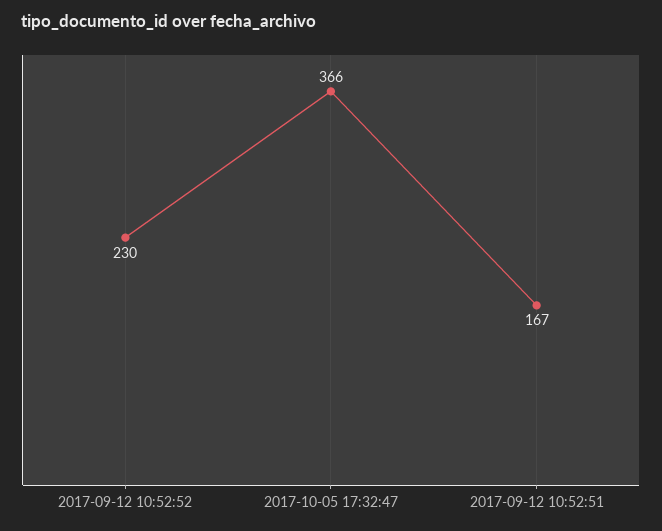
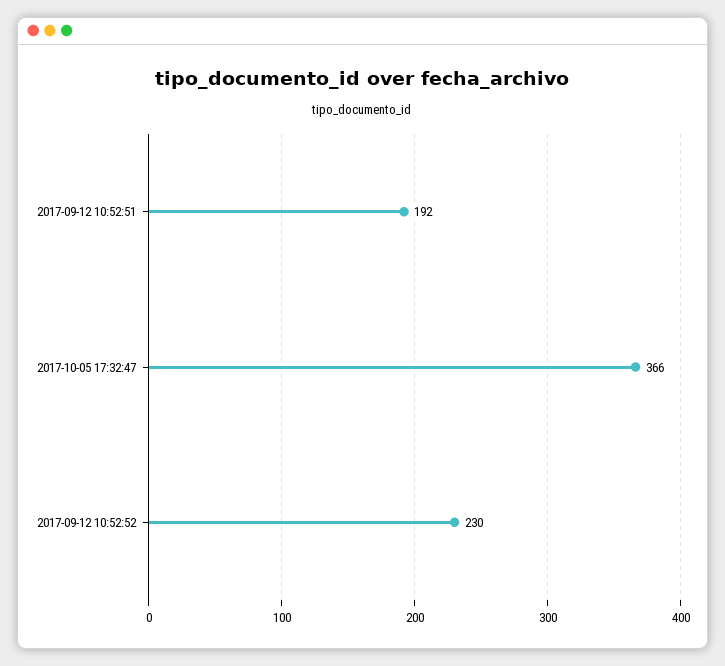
2017-09-12 10:52:51: 167 -> 192

